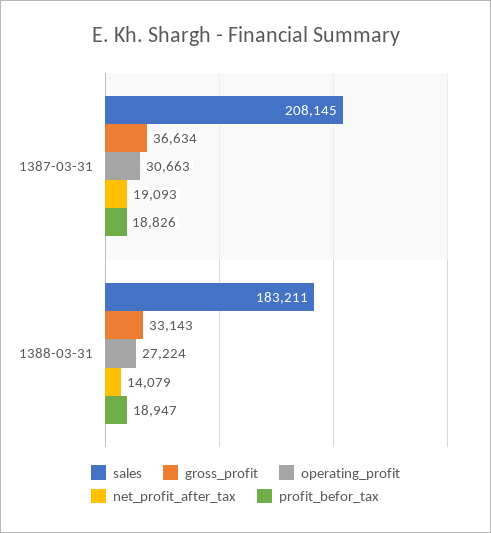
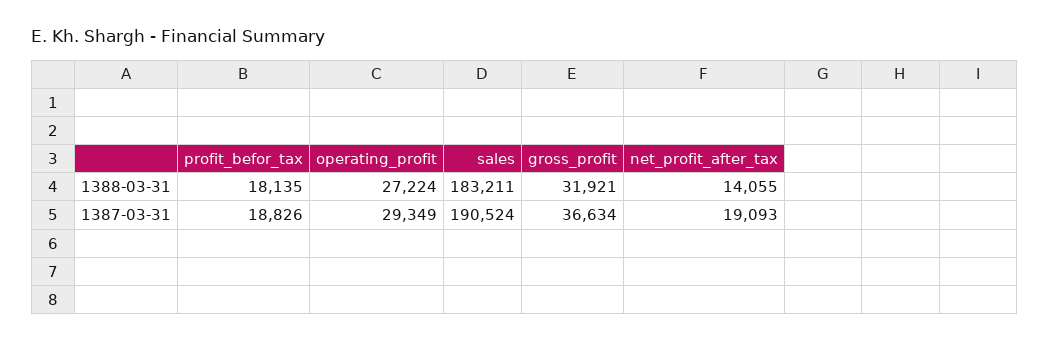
sales, 1387-03-31: 208145 -> 190524
operating_profit, 1387-03-31: 30663 -> 29349
gross_profit, 1388-03-31: 33143 -> 31921
net_profit_after_tax, 1388-03-31: 14079 -> 14055
profit_befor_tax, 1388-03-31: 18947 -> 18135

